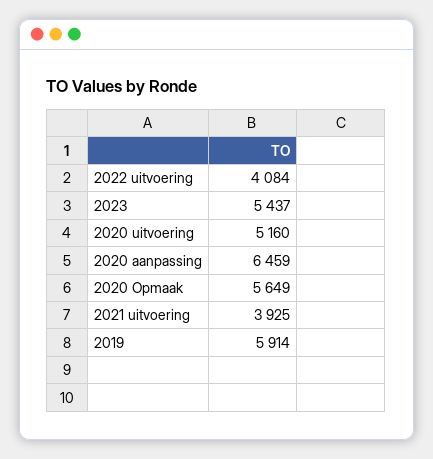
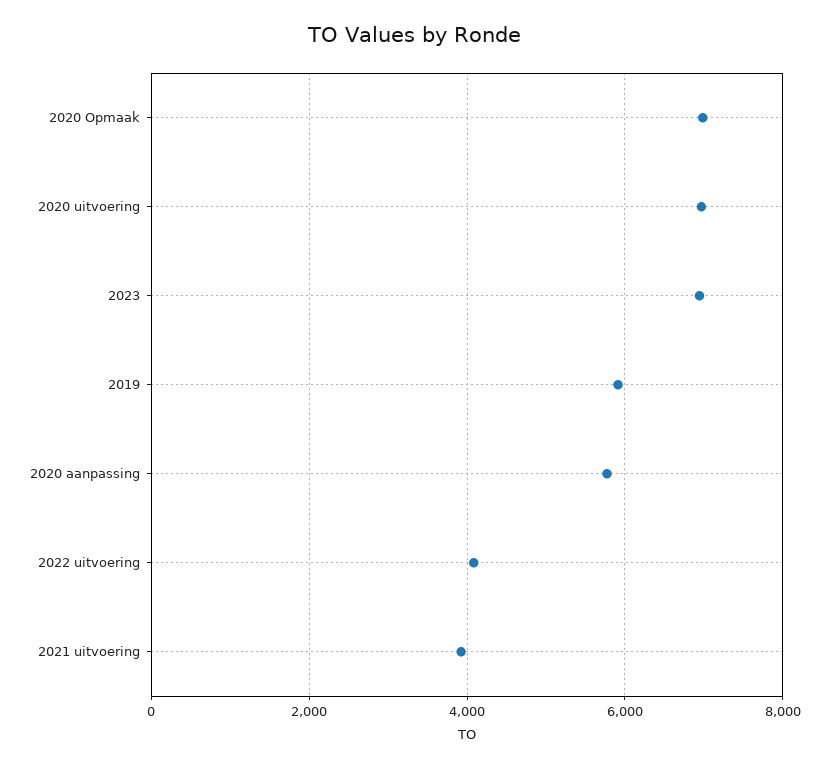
2023: 5437 -> 7000
2020 uitvoering: 5160 -> 7000
2020 aanpassing: 6459 -> 5800
2020 Opmaak: 5649 -> 7000

